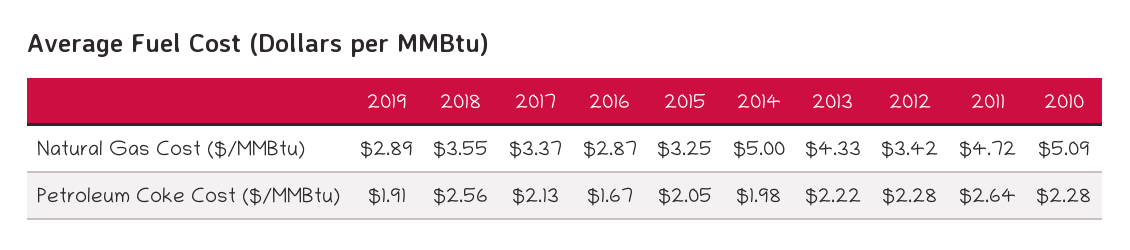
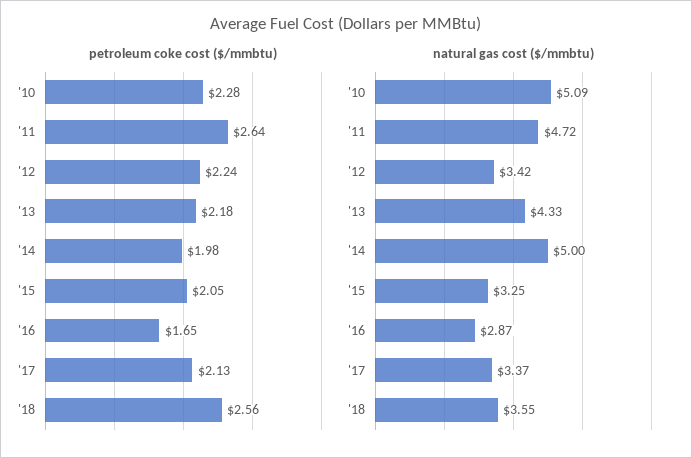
Natural Gas Cost ($/MMBtu), 2019: 2.89 -> none
Petroleum Coke Cost ($/MMBtu), 2019: 1.91 -> none
Petroleum Coke Cost ($/MMBtu), 2016: 1.67 -> 1.65
Petroleum Coke Cost ($/MMBtu), 2013: 2.22 -> 2.18
Petroleum Coke Cost ($/MMBtu), 2012: 2.28 -> 2.24

